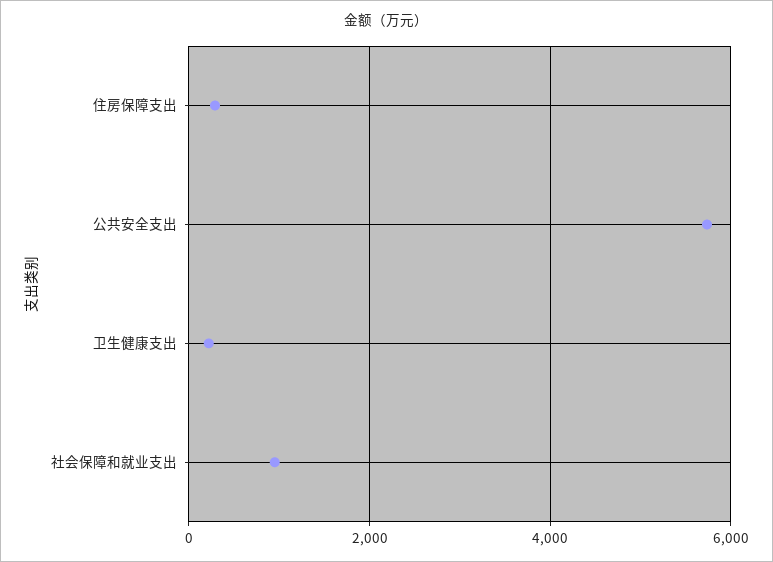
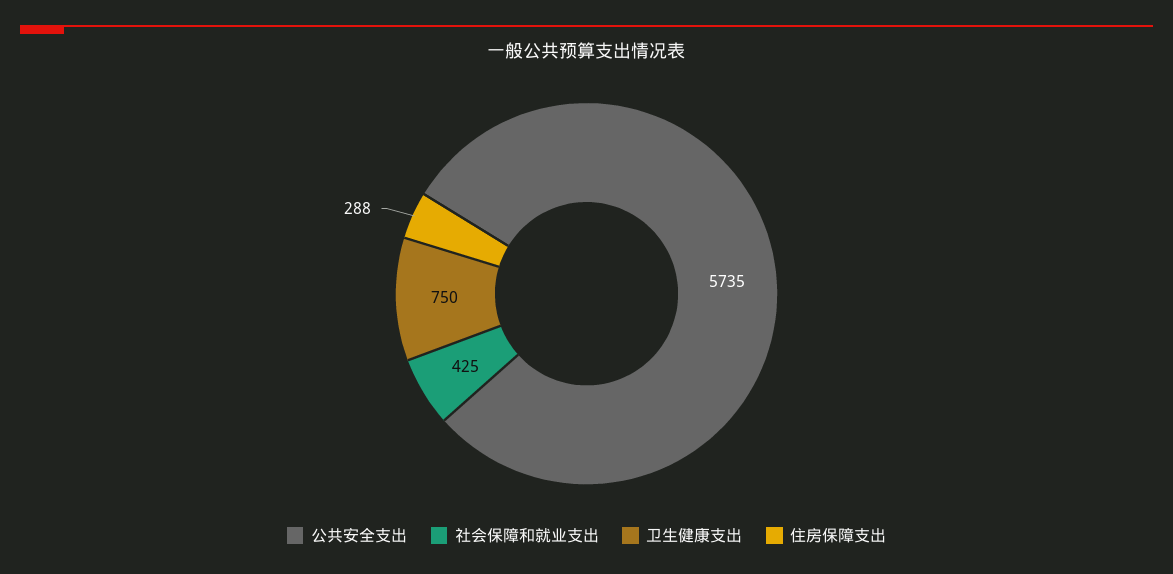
卫生健康支出: 200 -> 750
社会保障和就业支出: 1000 -> 425

